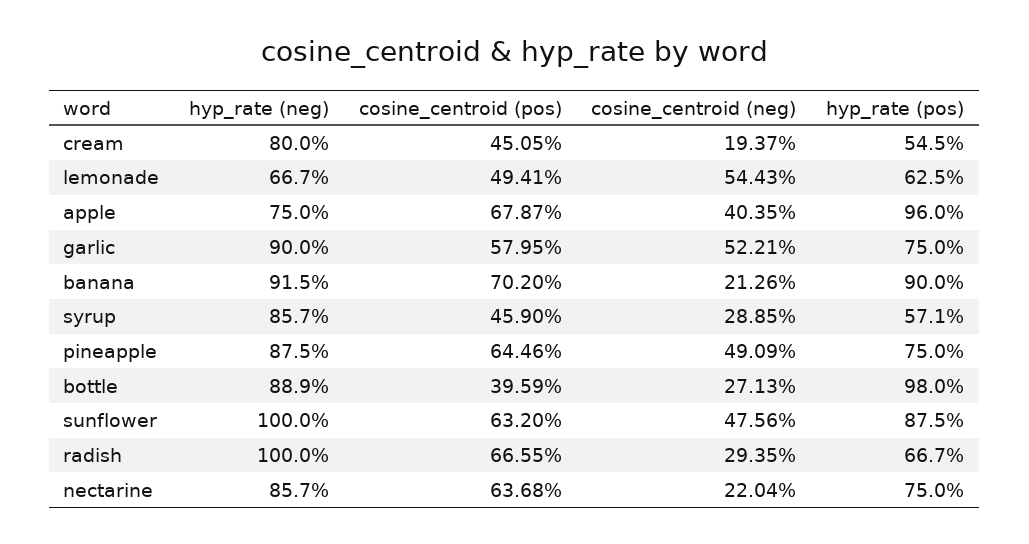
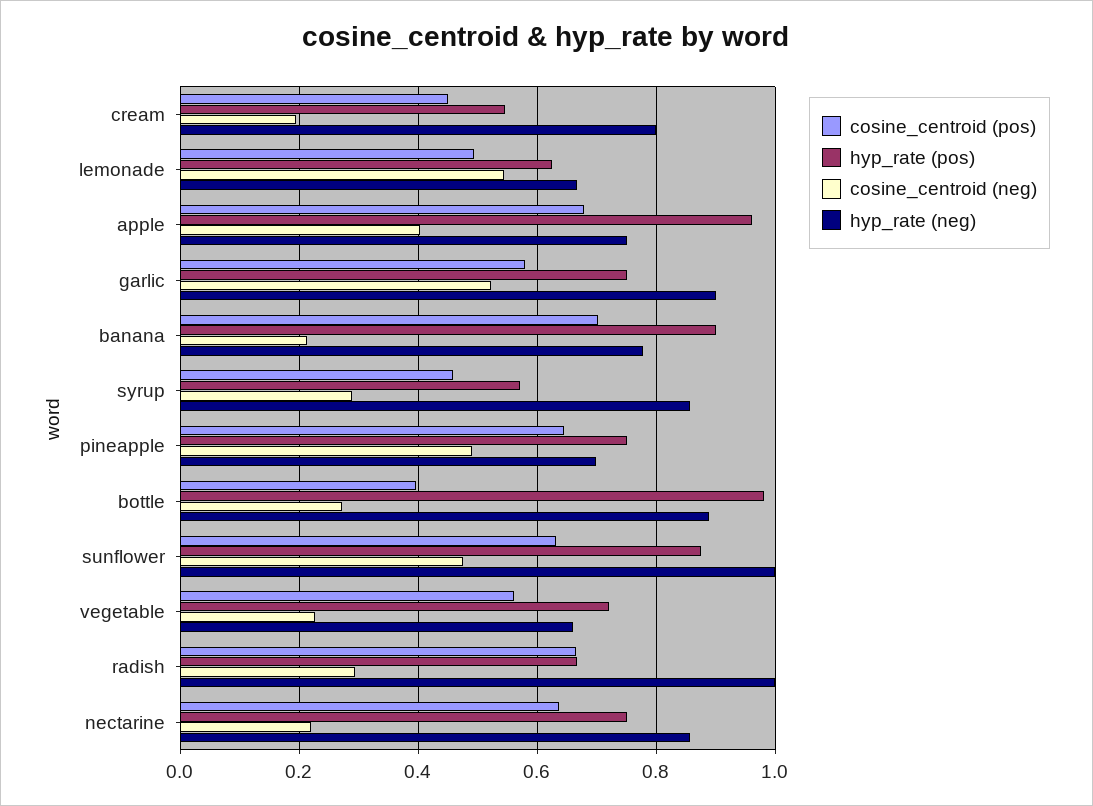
hyp_rate (neg), banana: 0.915 -> 0.78
hyp_rate (neg), pineapple: 0.875 -> 0.7
cosine_centroid (pos), vegetable: none -> 0.56
hyp_rate (pos), vegetable: none -> 0.72
cosine_centroid (neg), vegetable: none -> 0.22
hyp_rate (neg), vegetable: none -> 0.66

